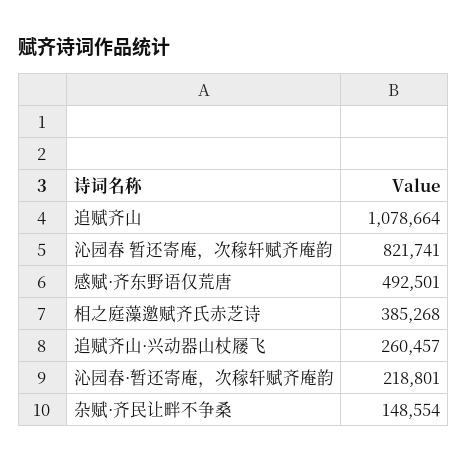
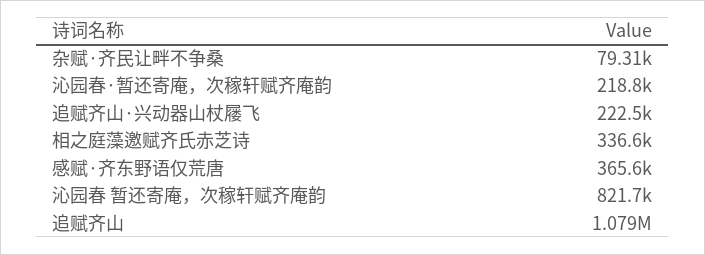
感赋·齐东野语仅荒唐: 492501 -> 365600
相之庭藻邀赋齐氏赤芝诗: 385268 -> 336600
追赋齐山·兴动器山杖屦飞: 260457 -> 222500
杂赋·齐民让畔不争桑: 148554 -> 79310

